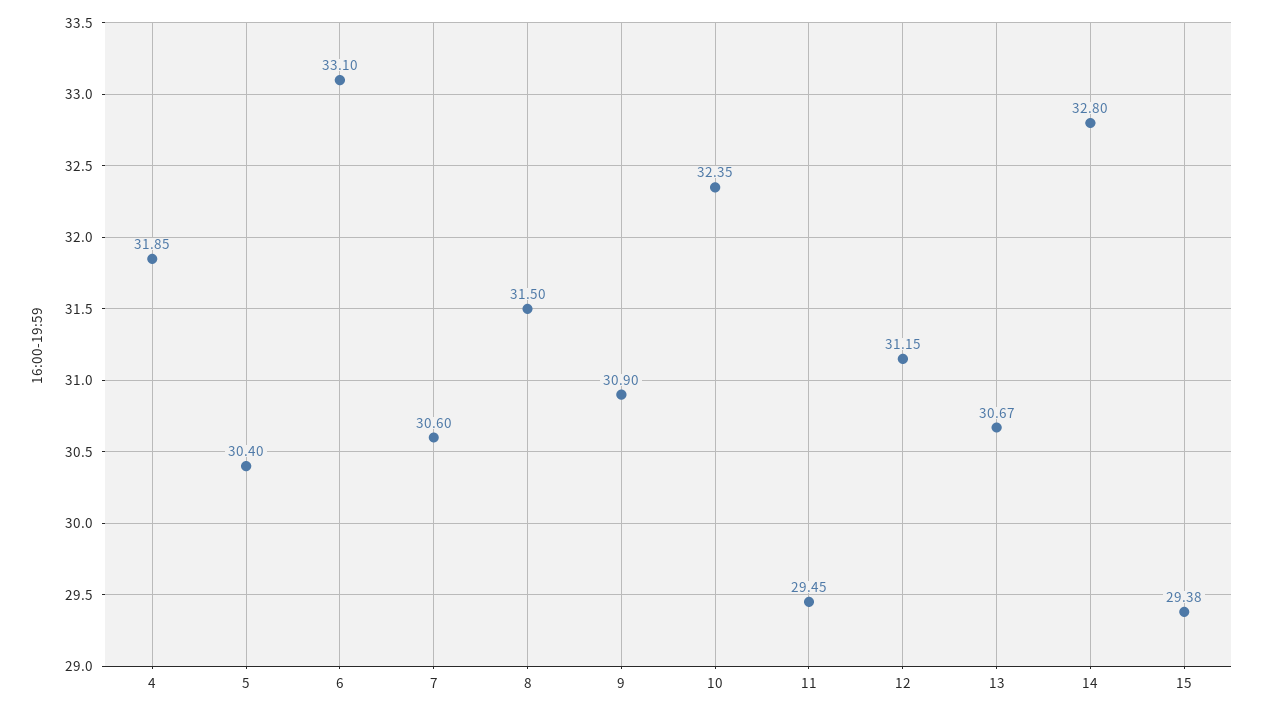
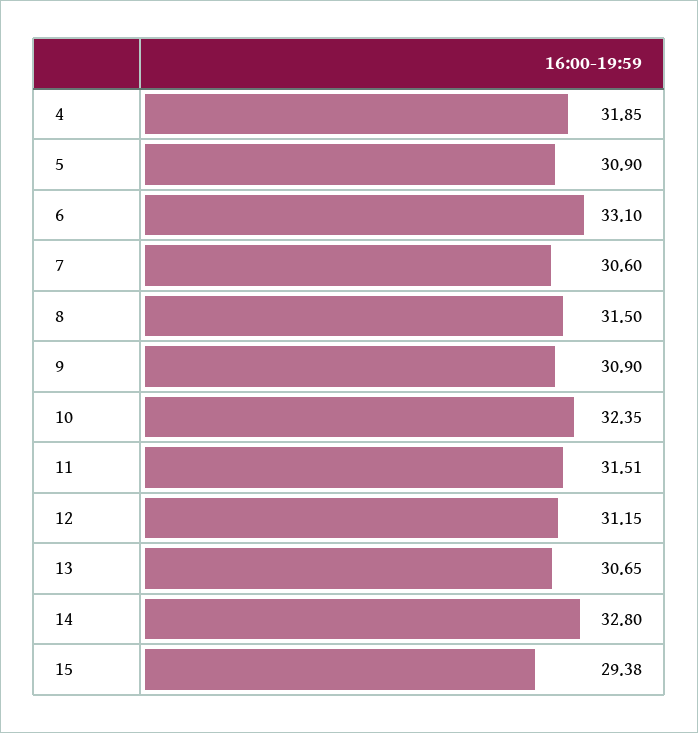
5: 30.4 -> 30.9
11: 29.45 -> 31.51
13: 30.67 -> 30.65

